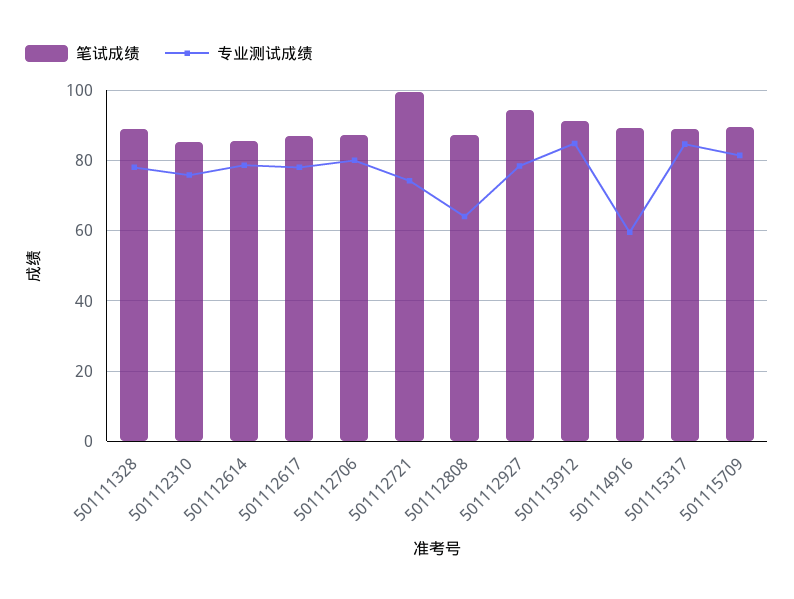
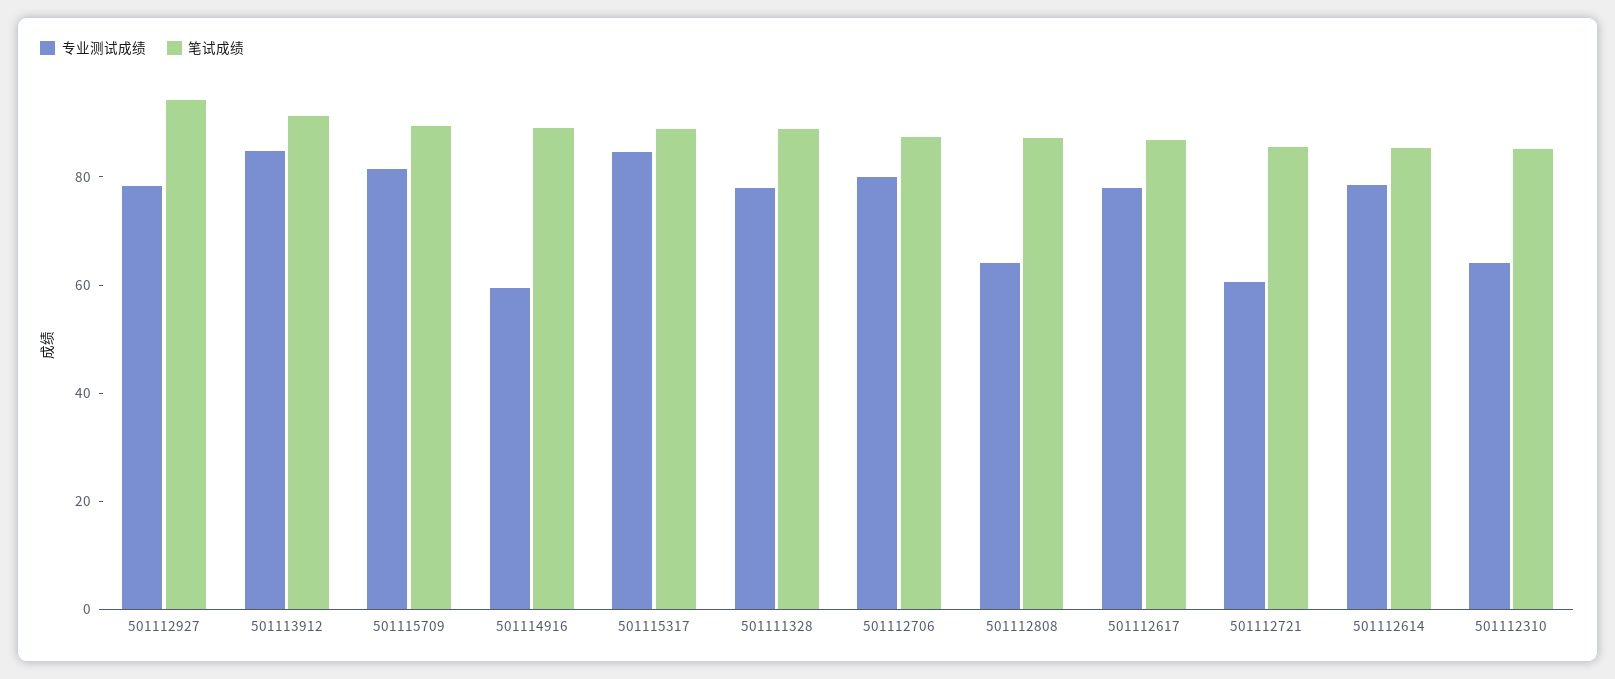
专业测试成绩, 501112310: 76 -> 65
笔试成绩, 501112721: 100 -> 85
专业测试成绩, 501112721: 74 -> 60

